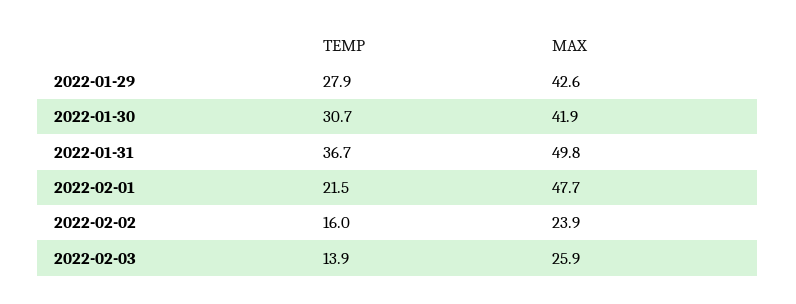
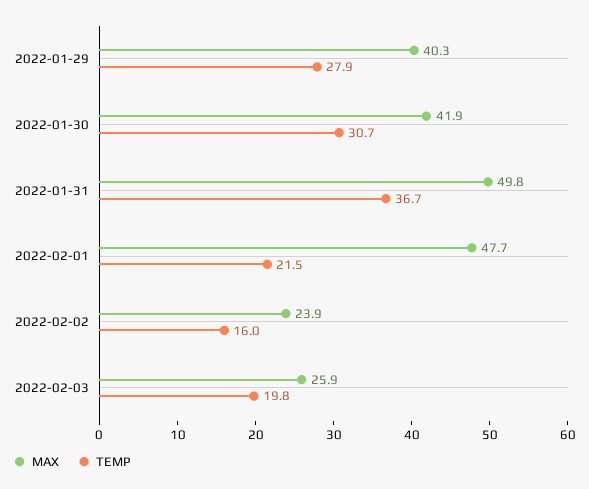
MAX, 2022-01-29: 42.6 -> 40.3
TEMP, 2022-02-03: 13.9 -> 19.8

